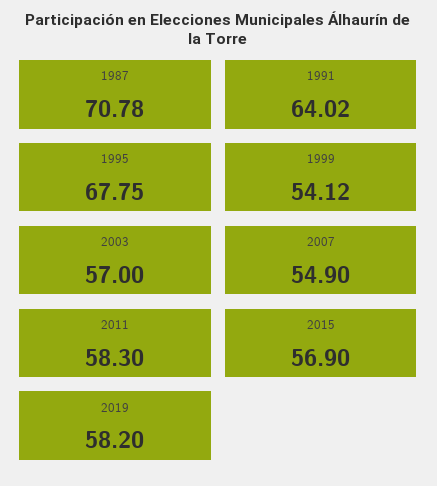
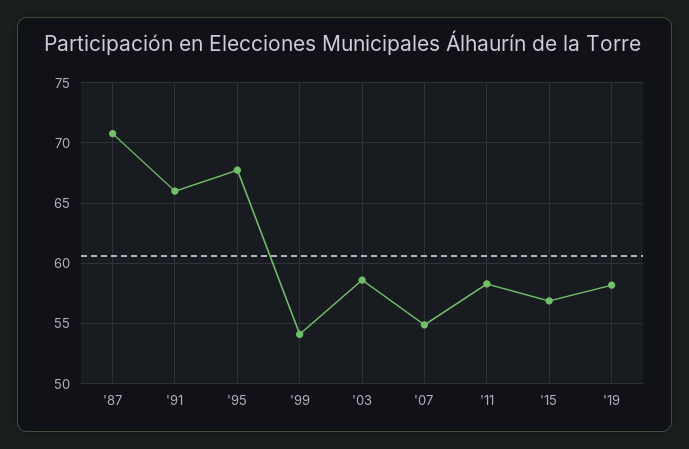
1991: 64.02 -> 66
2003: 57 -> 58.5

